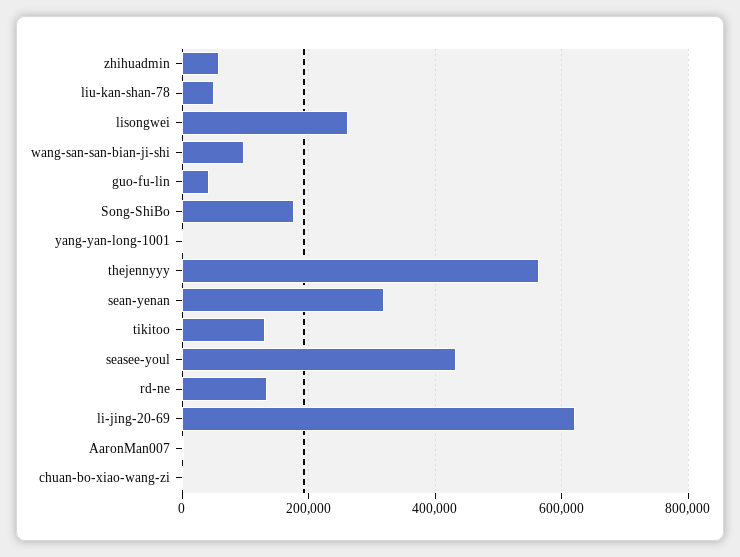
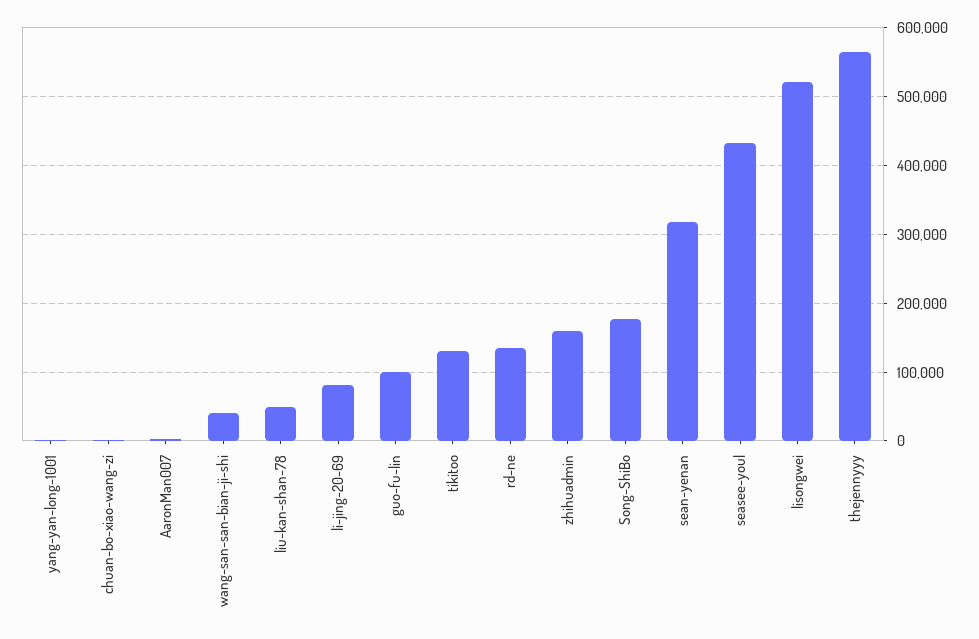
zhihuadmin: 60000 -> 160000
lisongwei: 260000 -> 520000
wang-san-san-bian-ji-shi: 100000 -> 40000
guo-fu-lin: 40000 -> 100000
li-jing-20-69: 620000 -> 80000

